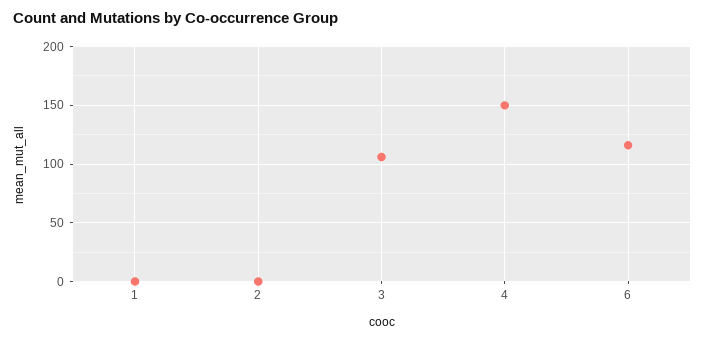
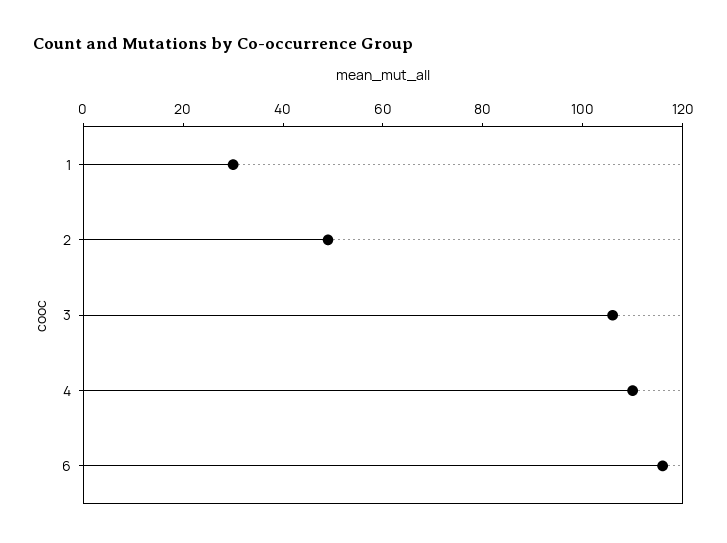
1: 0 -> 30
2: 0 -> 50
4: 150 -> 110

